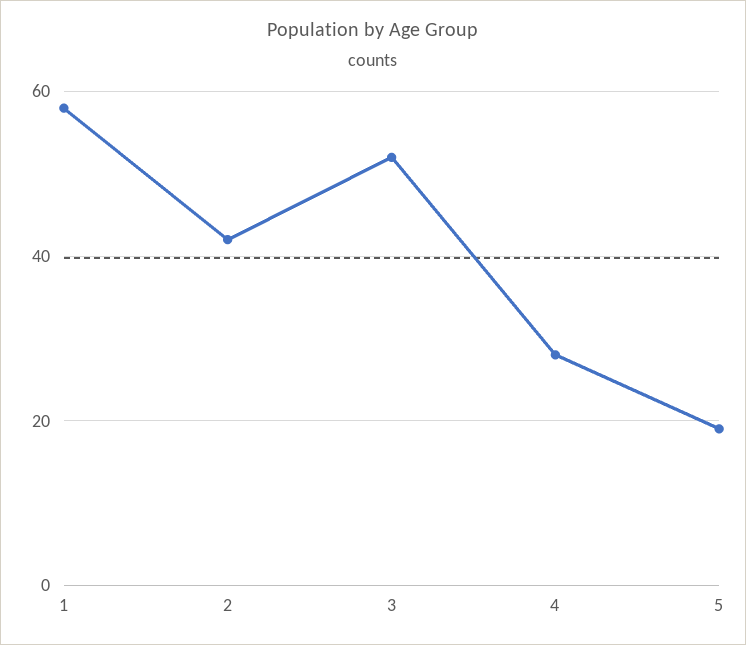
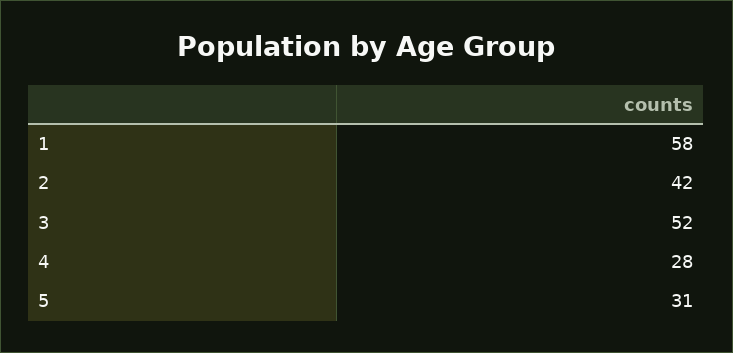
5: 20 -> 31

